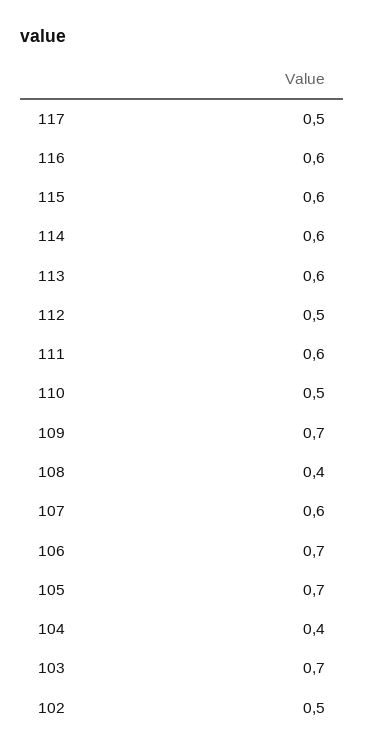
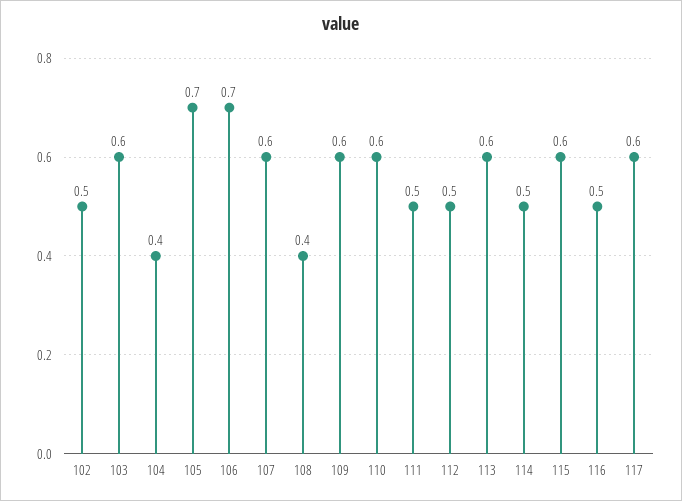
117: 0.5 -> 0.6
116: 0.6 -> 0.5
114: 0.6 -> 0.5
111: 0.6 -> 0.5
110: 0.5 -> 0.6
109: 0.7 -> 0.6
103: 0.7 -> 0.6

